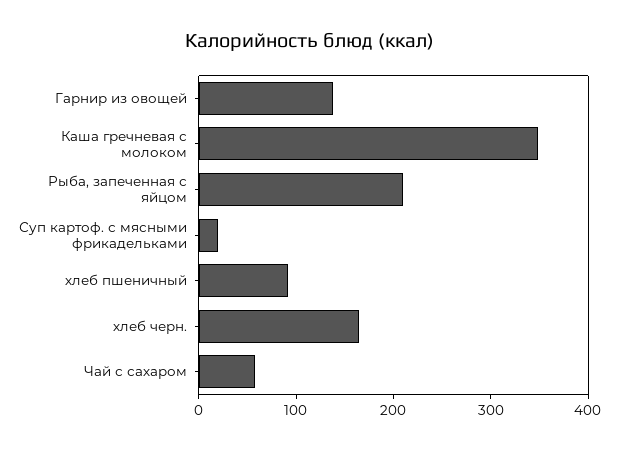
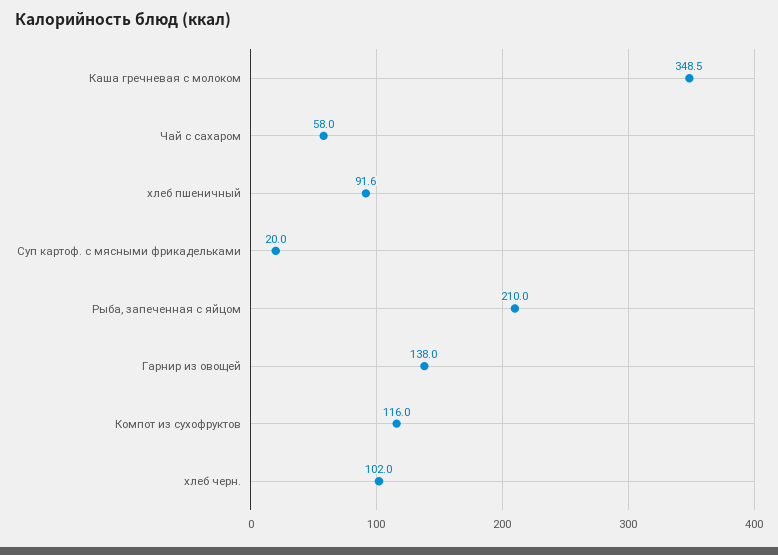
хлеб черн.: 160 -> 102
Компот из сухофруктов: none -> 116

